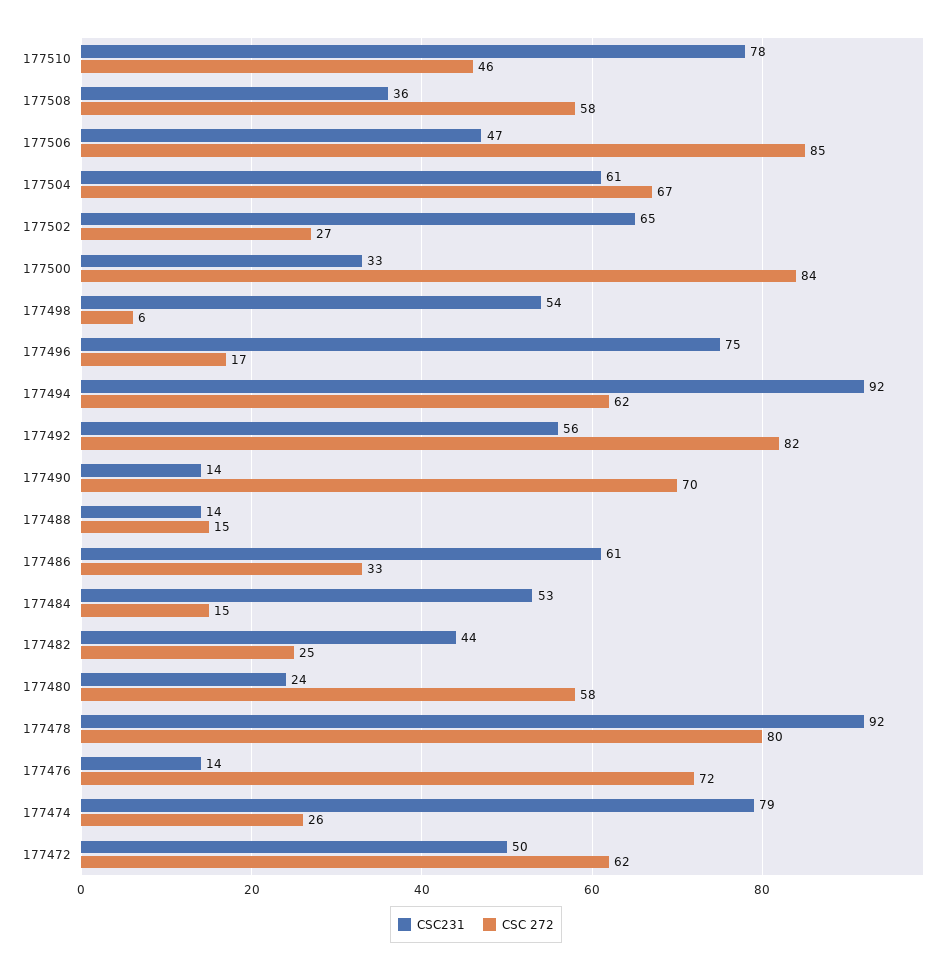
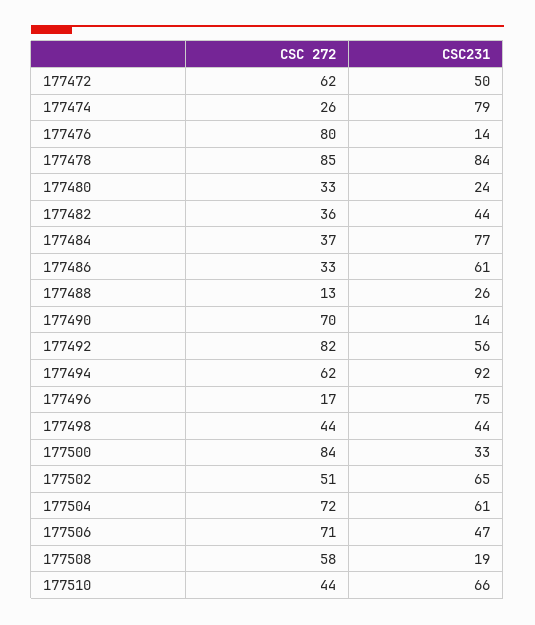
CSC231, 177510: 78 -> 66
CSC 272, 177510: 46 -> 44
CSC231, 177508: 36 -> 19
CSC 272, 177506: 85 -> 71
CSC 272, 177504: 67 -> 72
CSC 272, 177502: 27 -> 51
CSC231, 177498: 54 -> 44
CSC 272, 177498: 6 -> 44
CSC231, 177488: 14 -> 26
CSC 272, 177488: 15 -> 13
CSC231, 177484: 53 -> 77
CSC 272, 177484: 15 -> 37
CSC 272, 177482: 25 -> 36
CSC 272, 177480: 58 -> 33
CSC231, 177478: 92 -> 84
CSC 272, 177478: 80 -> 85
CSC 272, 177476: 72 -> 80

